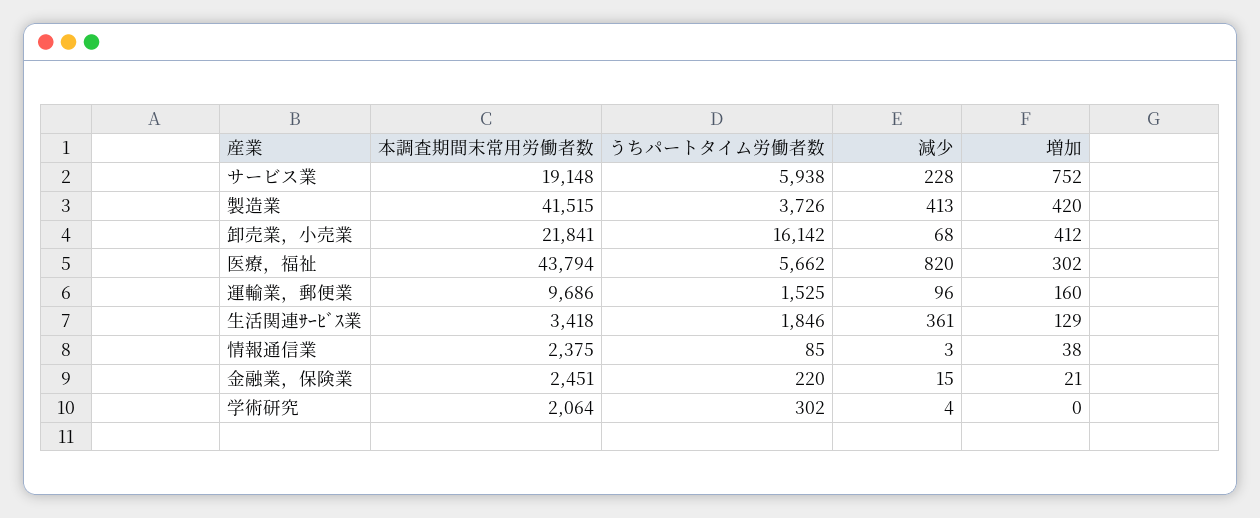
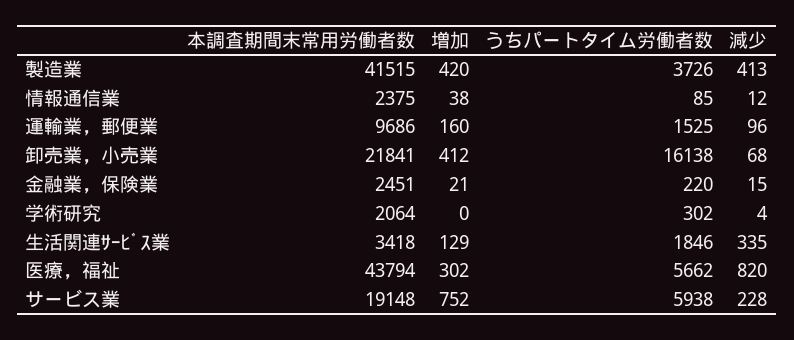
うちパートタイム労働者数, 卸売業，小売業: 16142 -> 16138
減少, 生活関連ｻｰﾋﾞｽ業: 361 -> 335
減少, 情報通信業: 3 -> 12

